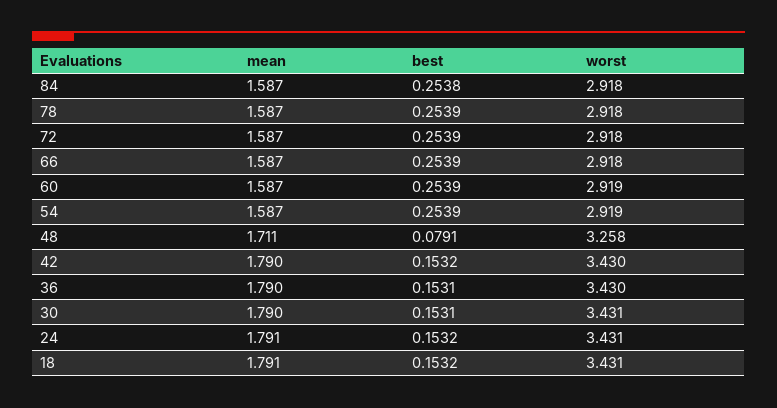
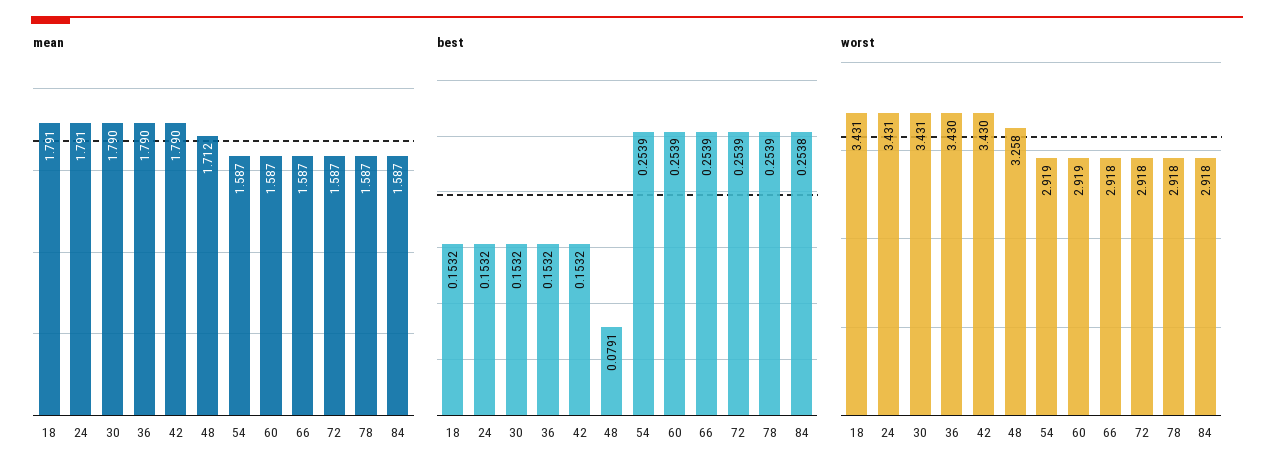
mean, 48: 1.711 -> 1.712
best, 36: 0.1531 -> 0.1532
best, 30: 0.1531 -> 0.1532

